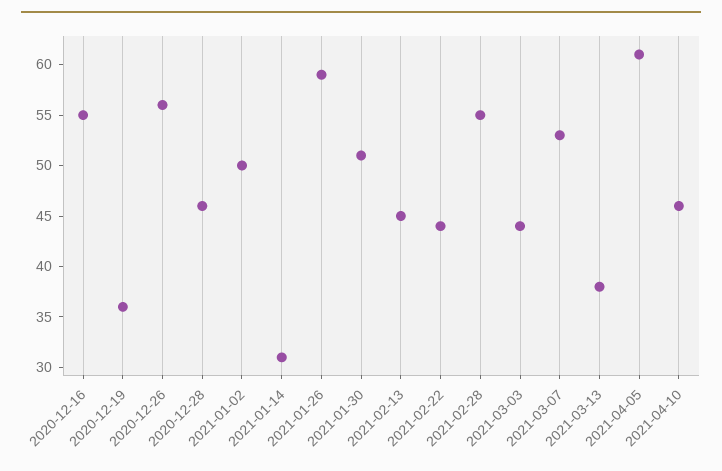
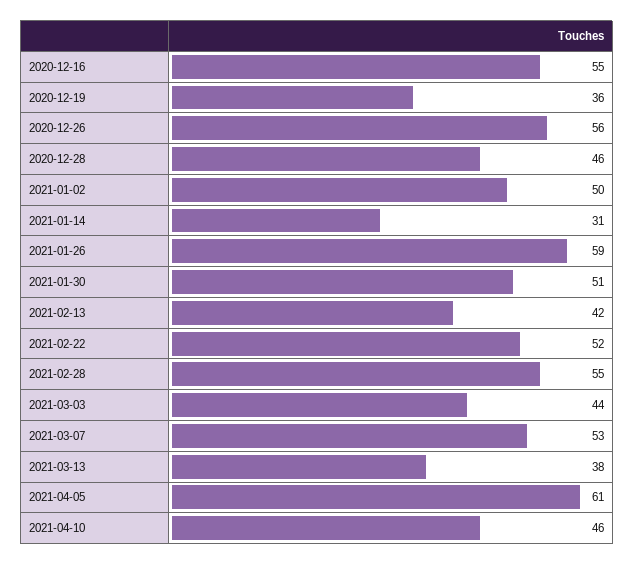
2021-02-13: 45 -> 42
2021-02-22: 44 -> 52

